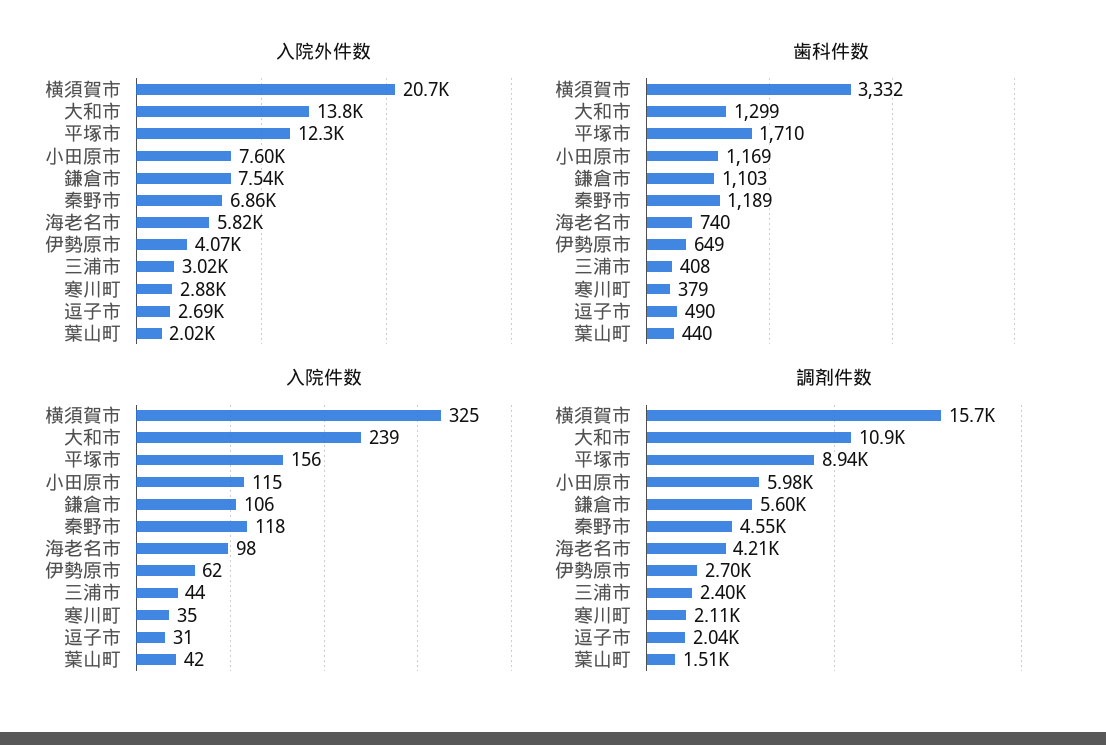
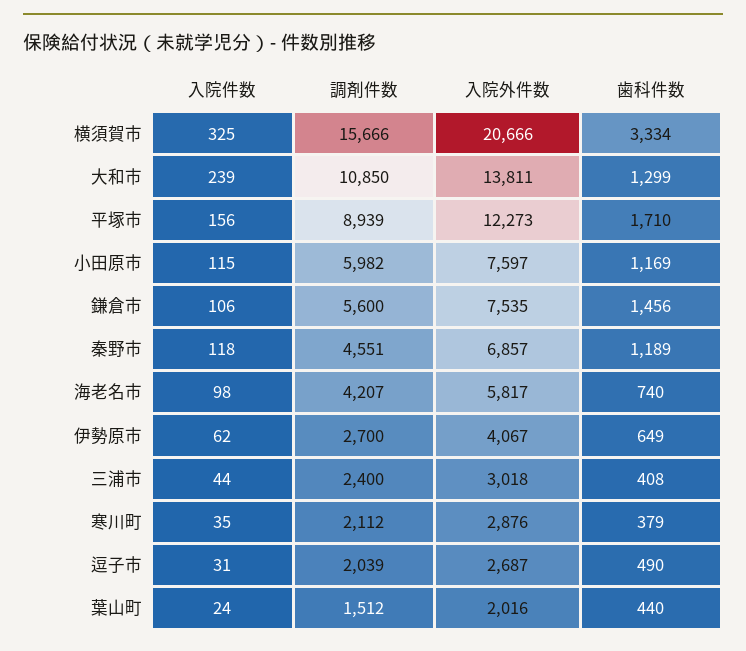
歯科件数, 横須賀市: 3332 -> 3334
歯科件数, 鎌倉市: 1103 -> 1456
入院件数, 葉山町: 42 -> 24

